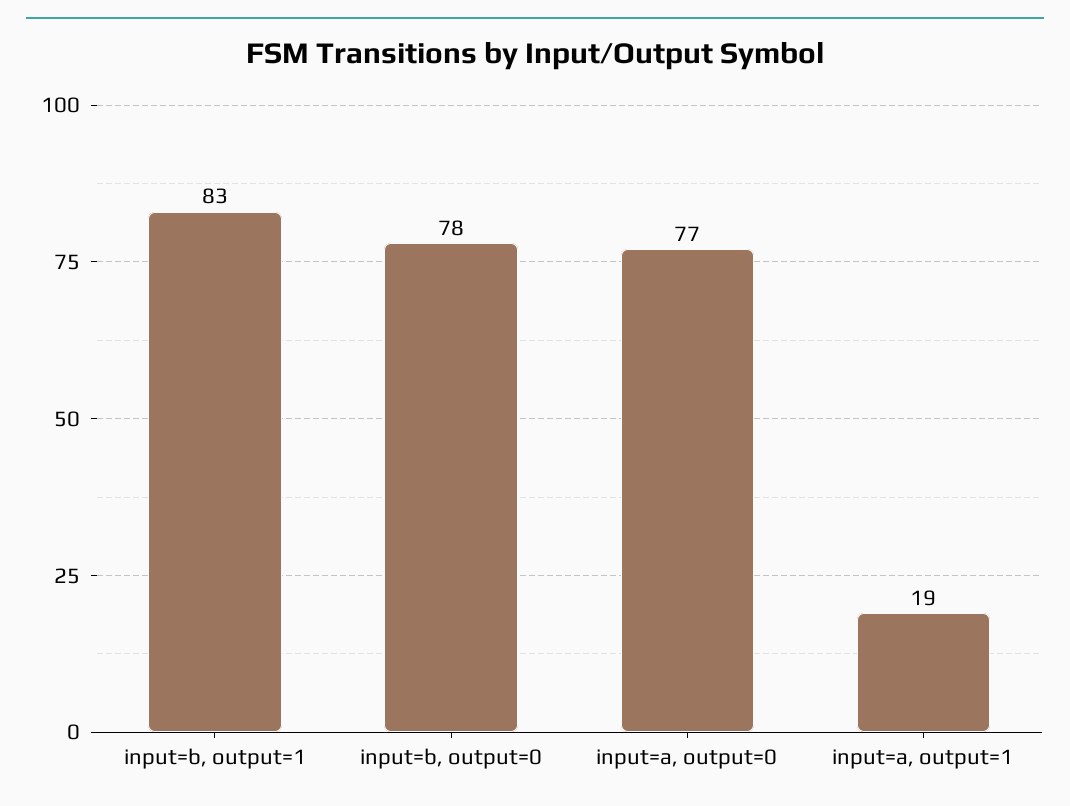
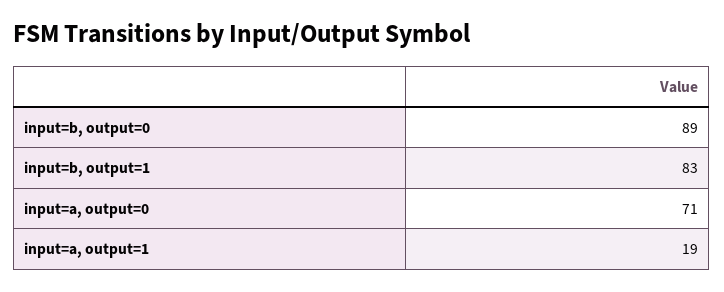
input=b, output=0: 78 -> 89
input=a, output=0: 77 -> 71

